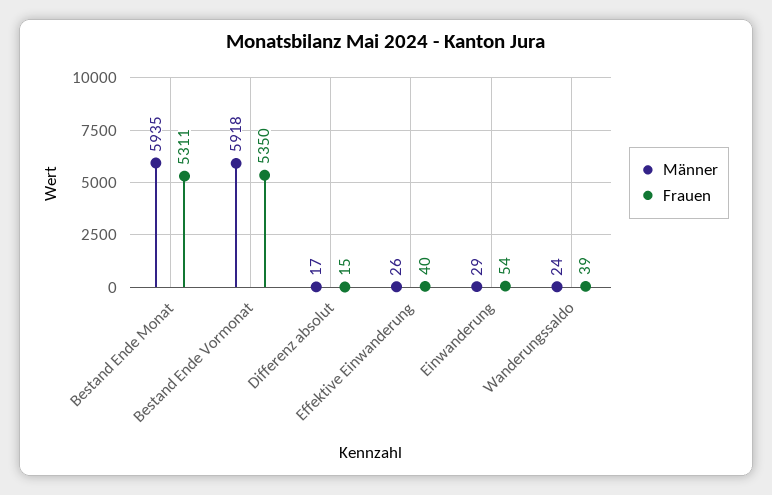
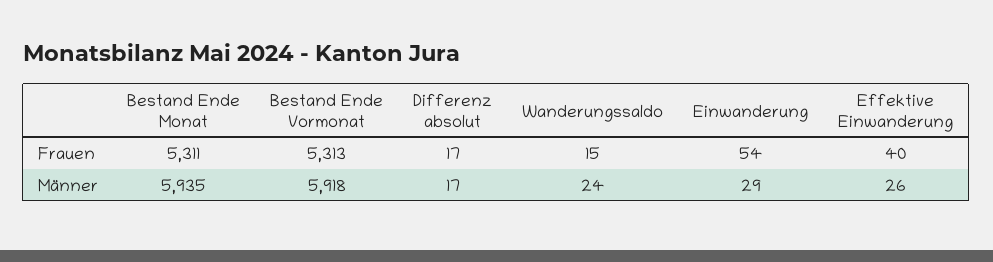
Frauen, Bestand Ende Vormonat: 5350 -> 5313
Frauen, Differenz absolut: 15 -> 17
Frauen, Wanderungssaldo: 39 -> 15

